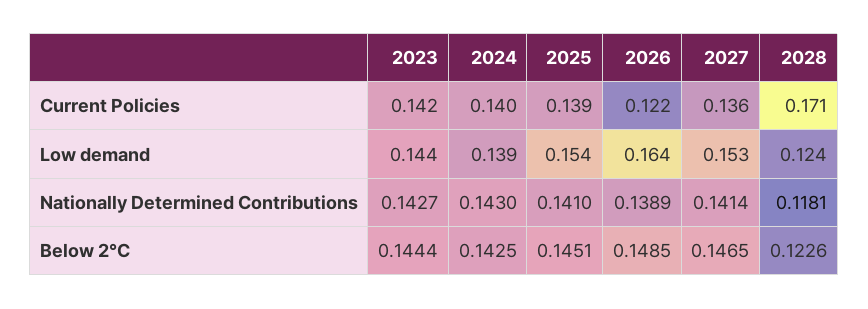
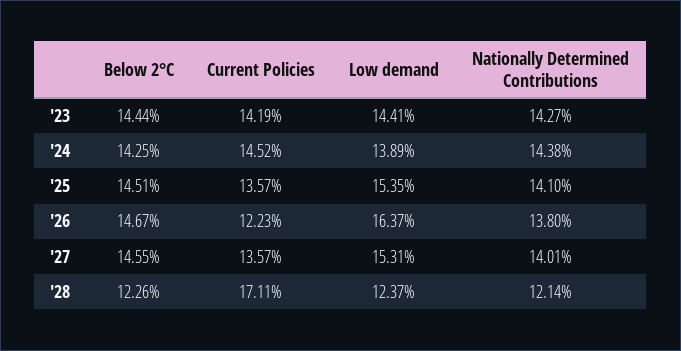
2024, Current Policies: 0.14 -> 0.1452
2025, Current Policies: 0.139 -> 0.1357
2024, Nationally Determined Contributions: 0.143 -> 0.1438
2026, Nationally Determined Contributions: 0.1389 -> 0.138
2027, Nationally Determined Contributions: 0.1414 -> 0.1401
2028, Nationally Determined Contributions: 0.1181 -> 0.1214
2026, Below 2°C: 0.1485 -> 0.1467
2027, Below 2°C: 0.1465 -> 0.1455

